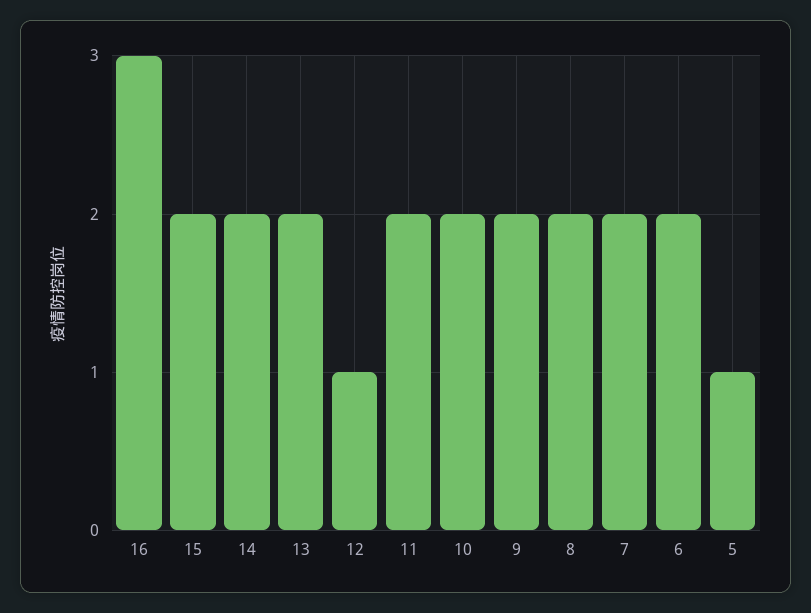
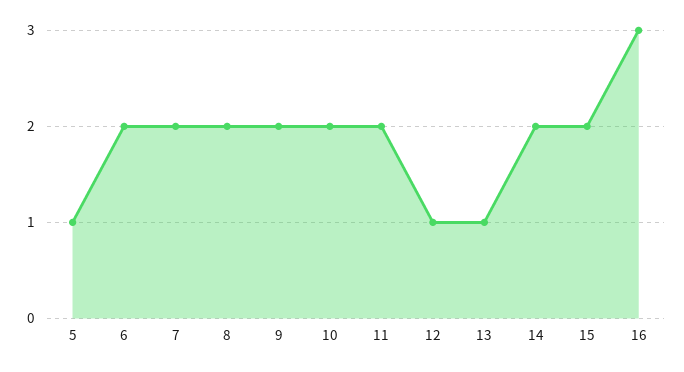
13: 2 -> 1

